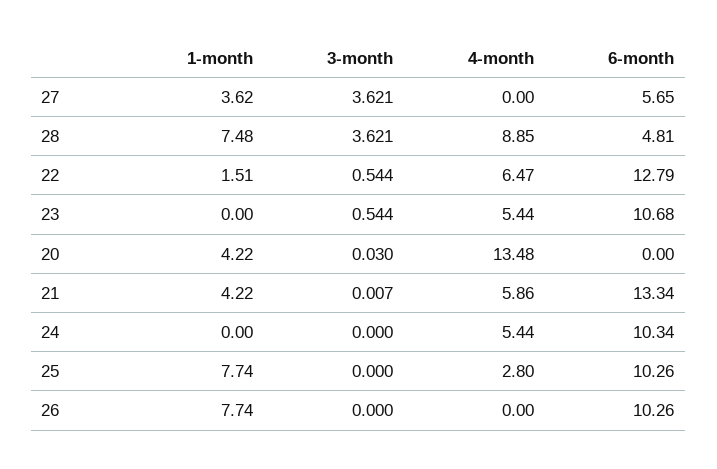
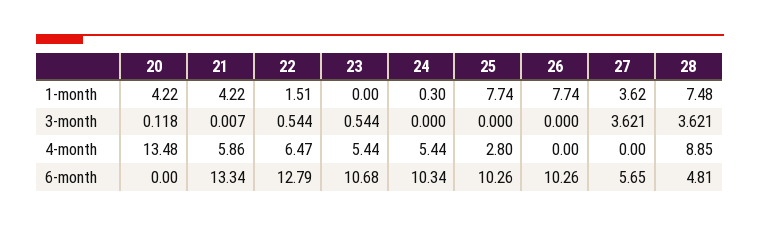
3-month, 20: 0.03 -> 0.118
1-month, 24: 0 -> 0.3

